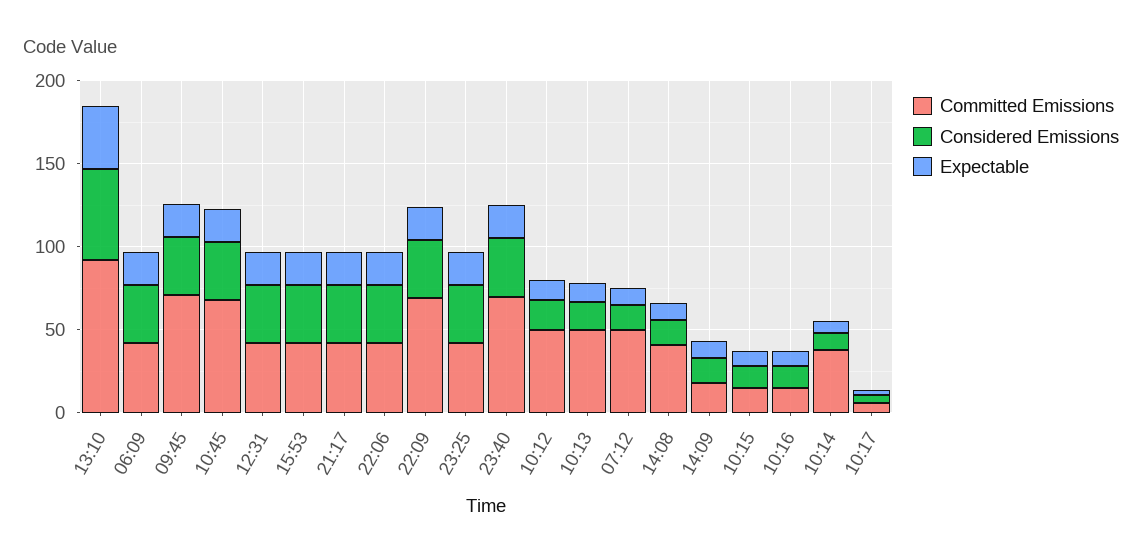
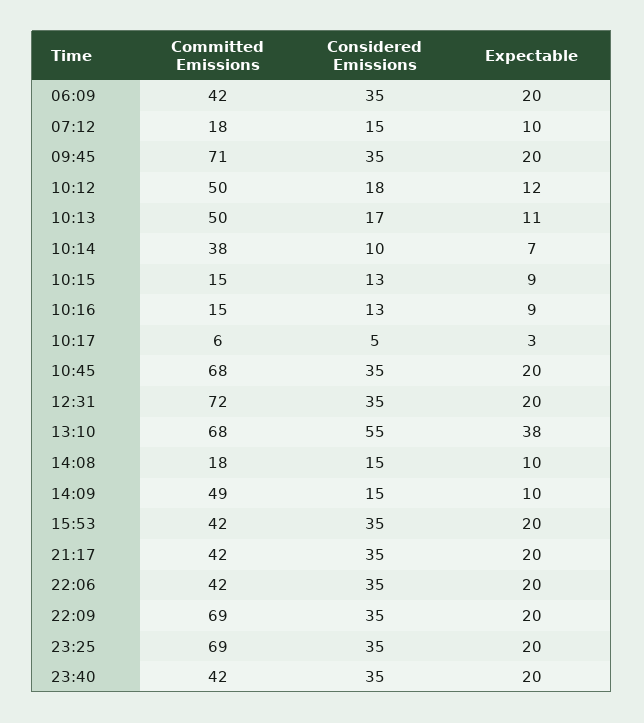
Committed Emissions, 13:10: 90 -> 68
Committed Emissions, 12:31: 40 -> 72
Committed Emissions, 23:25: 40 -> 69
Committed Emissions, 23:40: 70 -> 42
Committed Emissions, 07:12: 50 -> 18
Committed Emissions, 14:08: 40 -> 18
Committed Emissions, 14:09: 20 -> 49

